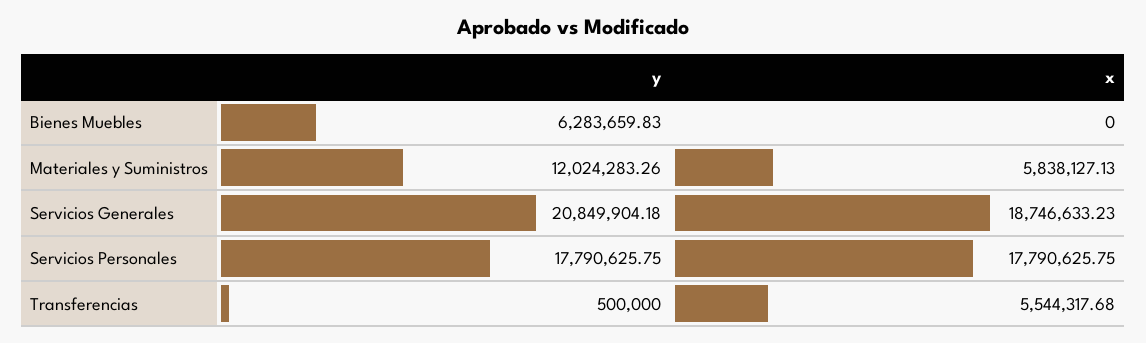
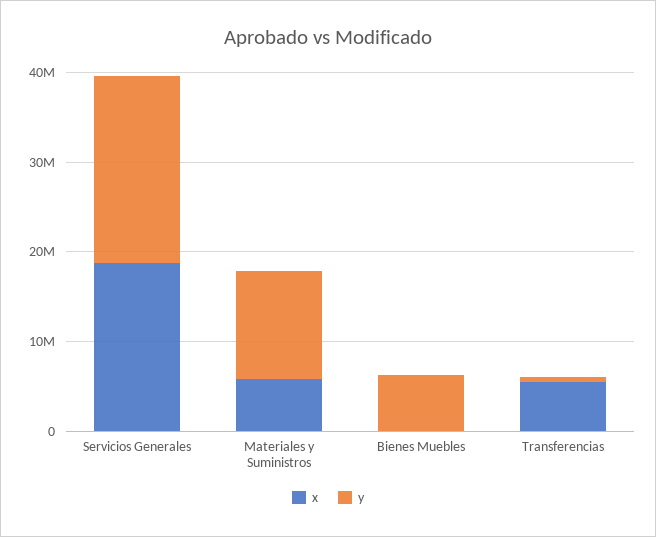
y, Servicios Personales: 17790625.75 -> none
x, Servicios Personales: 17790625.75 -> none

